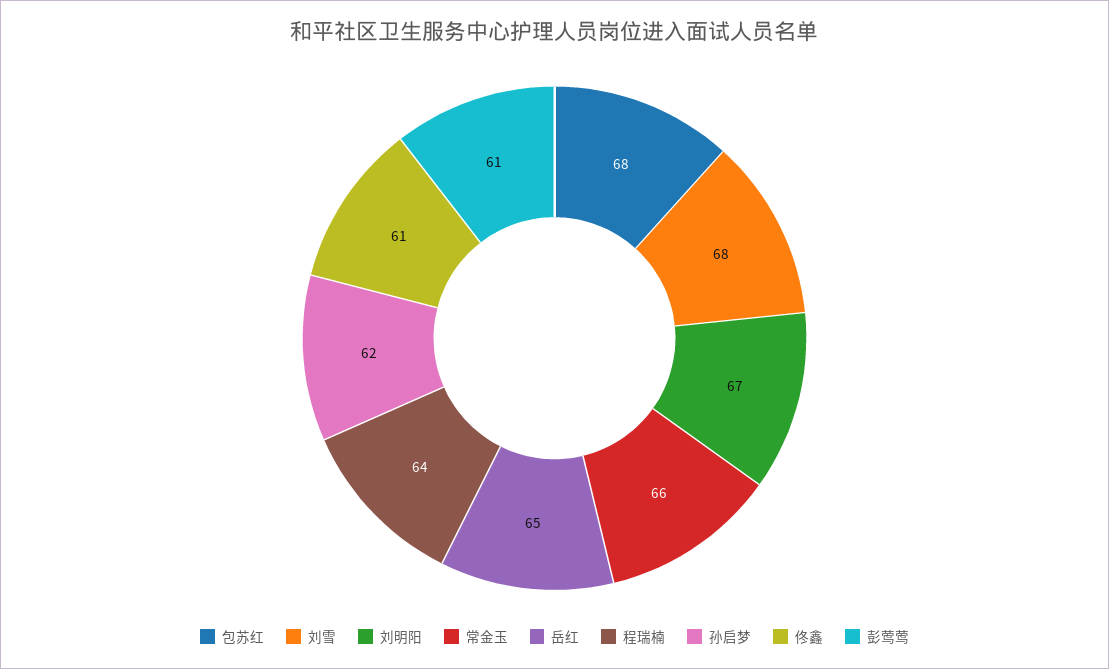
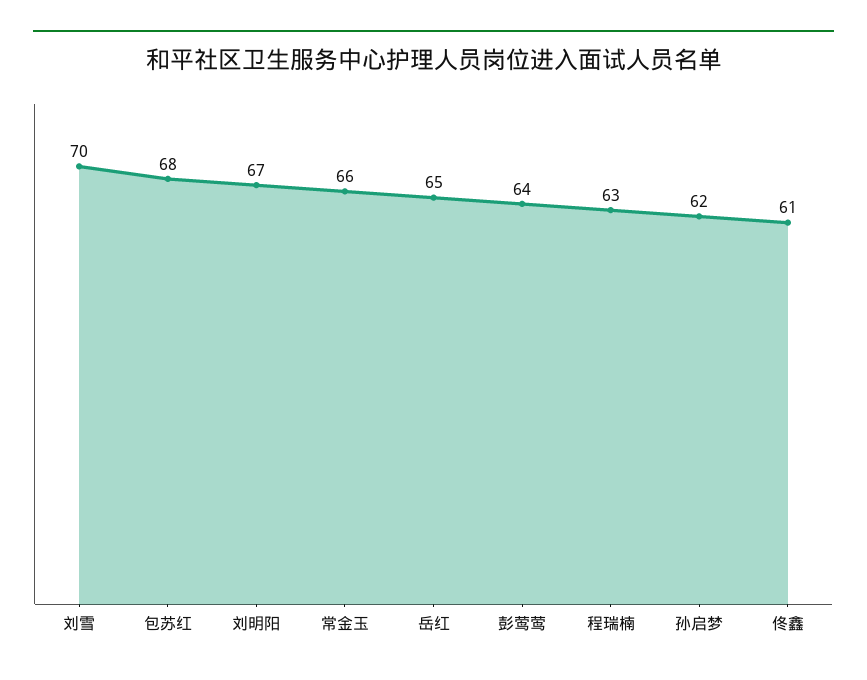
刘雪: 68 -> 70
程瑞楠: 64 -> 63
彭莺莺: 61 -> 64

